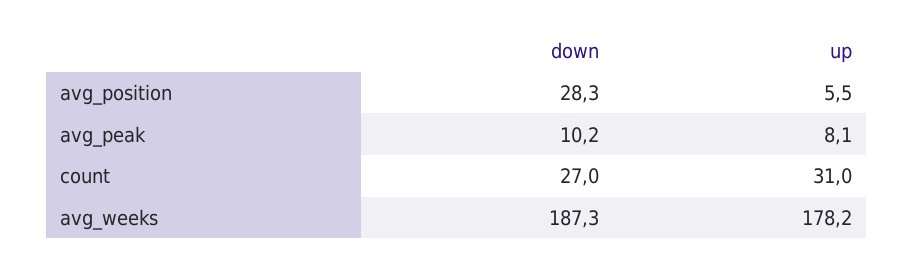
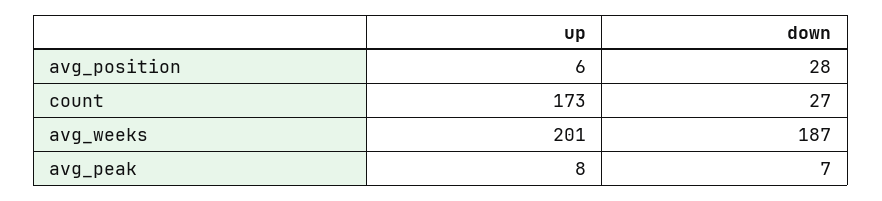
down, avg_peak: 10.2 -> 7
up, count: 31 -> 173
up, avg_weeks: 178.2 -> 201

